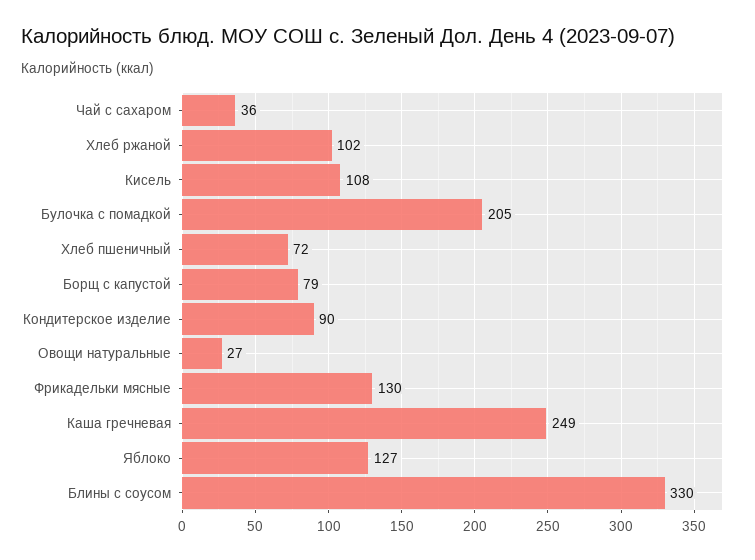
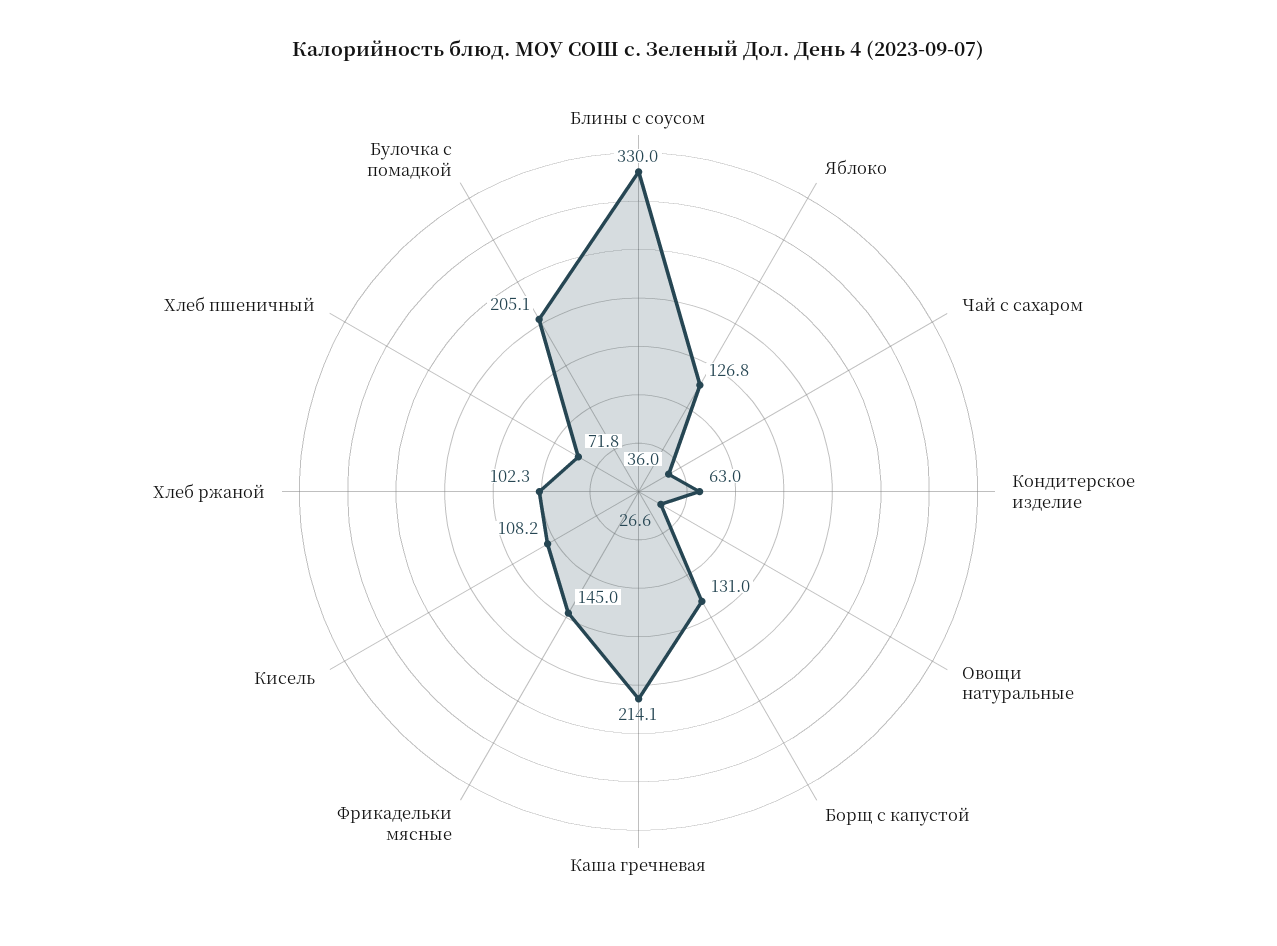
Борщ с капустой: 79 -> 131
Кондитерское изделие: 90 -> 63
Фрикадельки мясные: 130 -> 145
Каша гречневая: 249 -> 214.1

